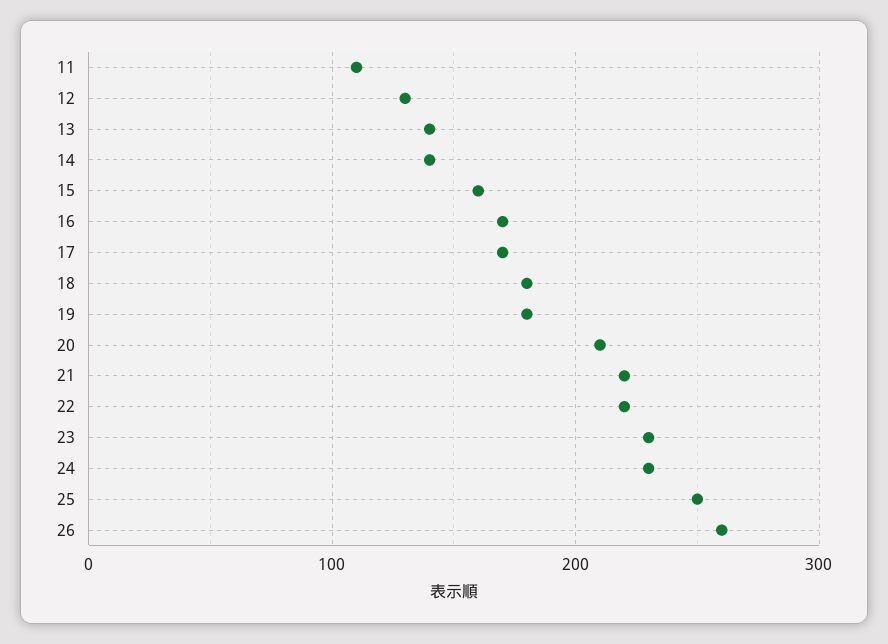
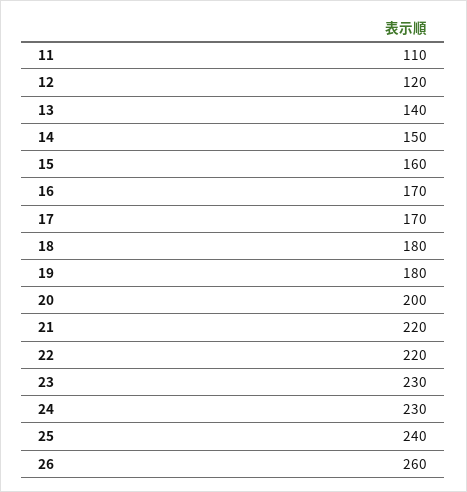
12: 130 -> 120
14: 140 -> 150
20: 210 -> 200
25: 250 -> 240

